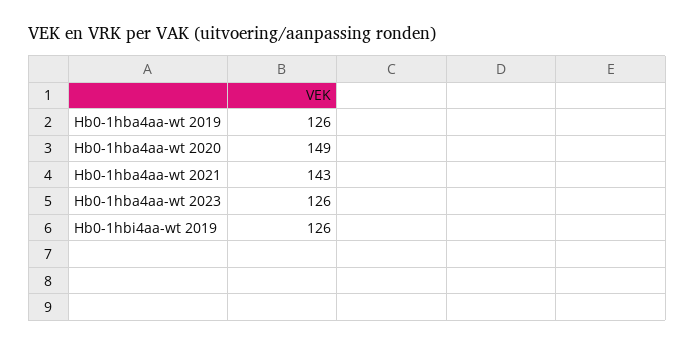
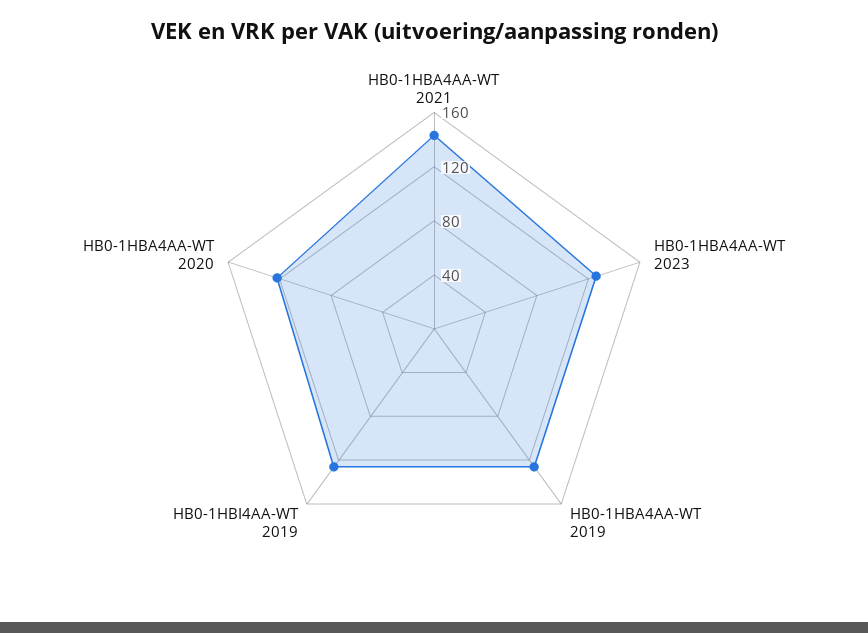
Hb0-1hba4aa-wt 2020: 149 -> 120

